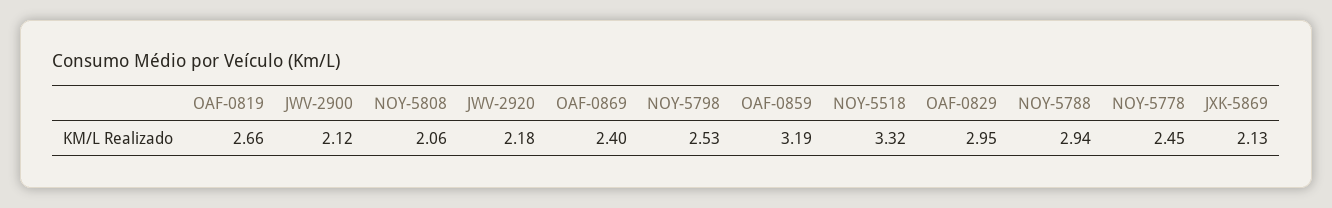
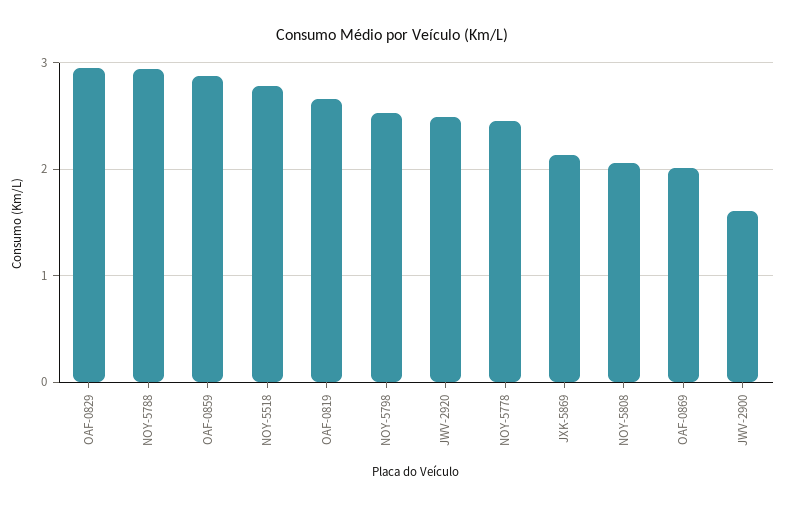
JWV-2900: 2.12 -> 1.6
JWV-2920: 2.18 -> 2.5
OAF-0869: 2.4 -> 2
OAF-0859: 3.19 -> 2.9
NOY-5518: 3.32 -> 2.8

